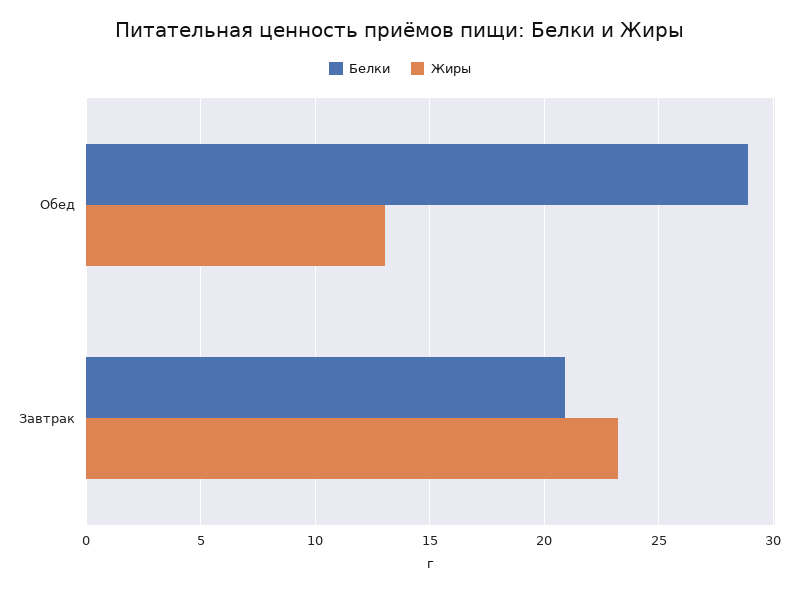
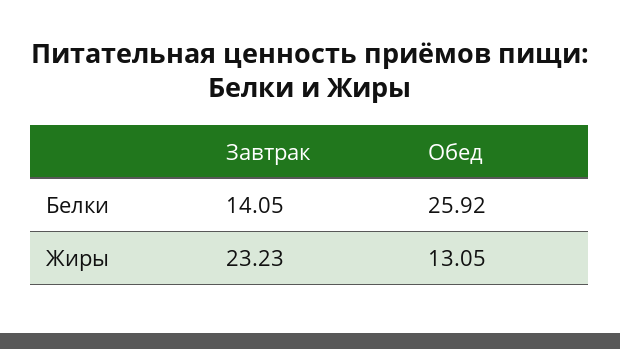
Белки, Обед: 29 -> 25.92
Белки, Завтрак: 21 -> 14.05

